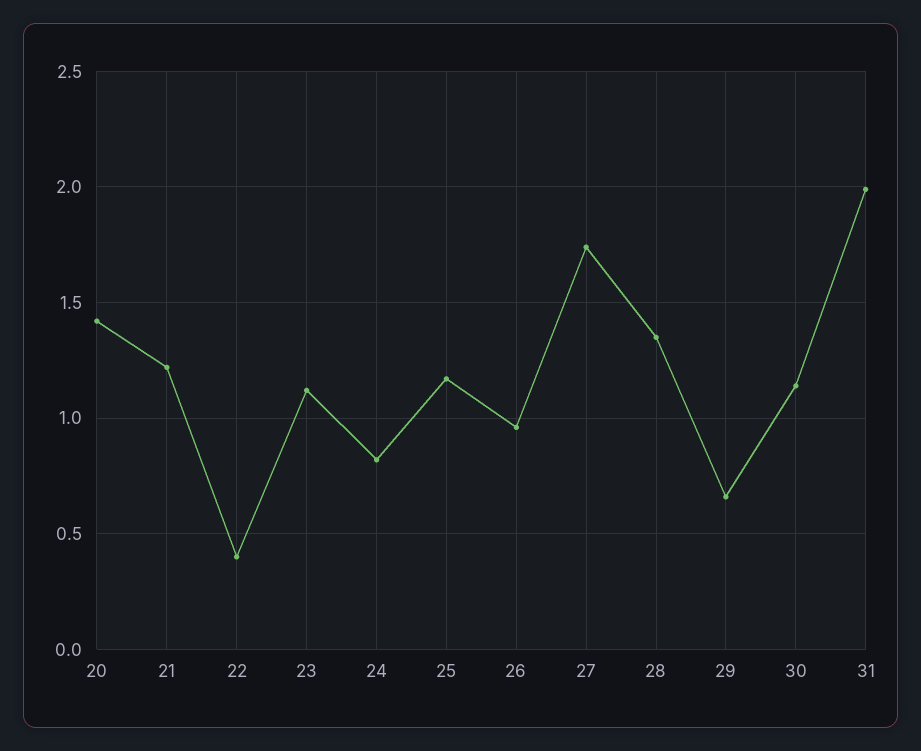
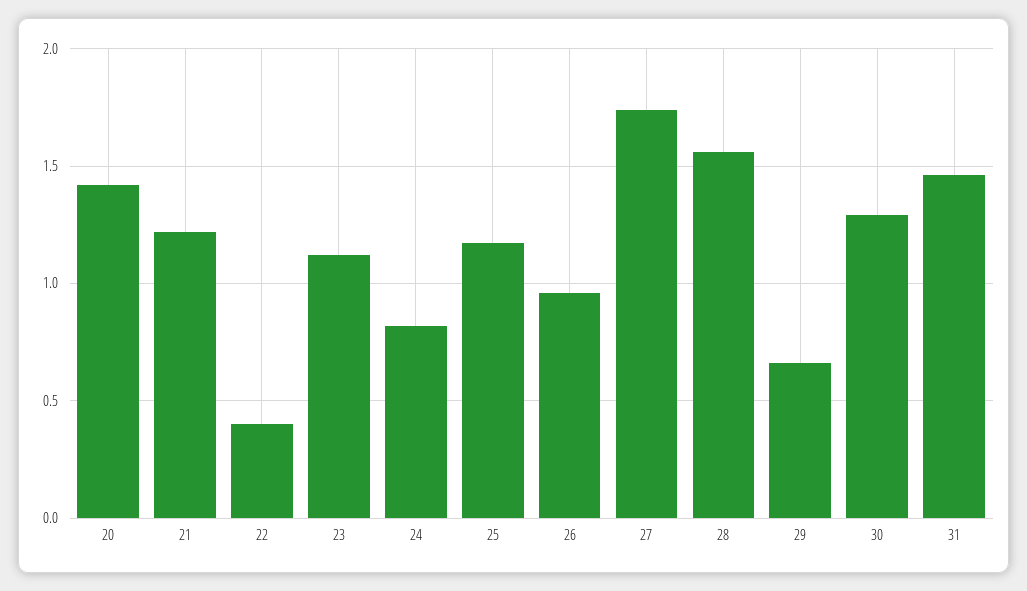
28: 1.35 -> 1.55
30: 1.15 -> 1.3
31: 2 -> 1.45

